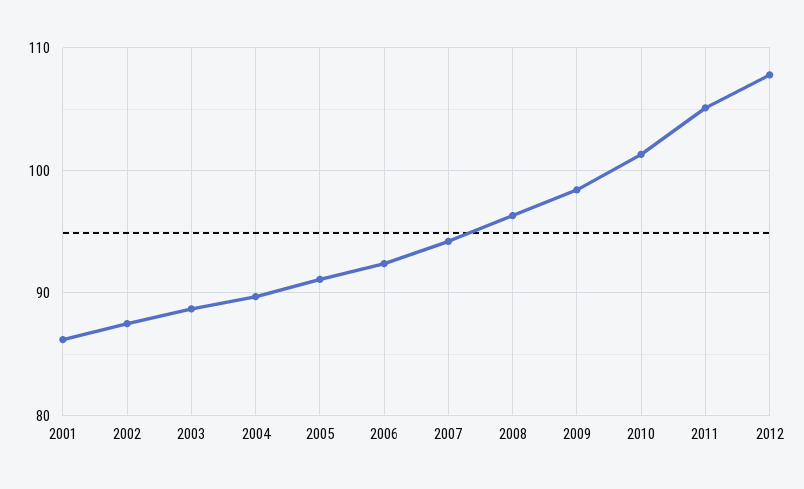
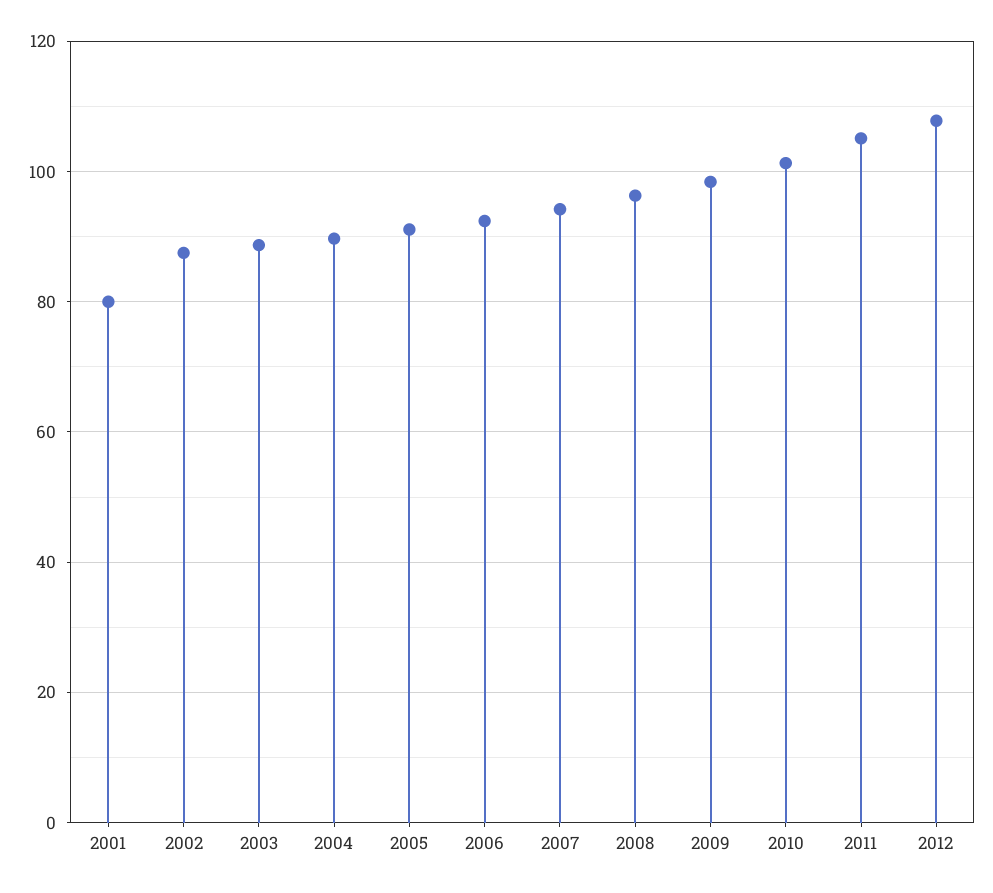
2001: 86 -> 80

